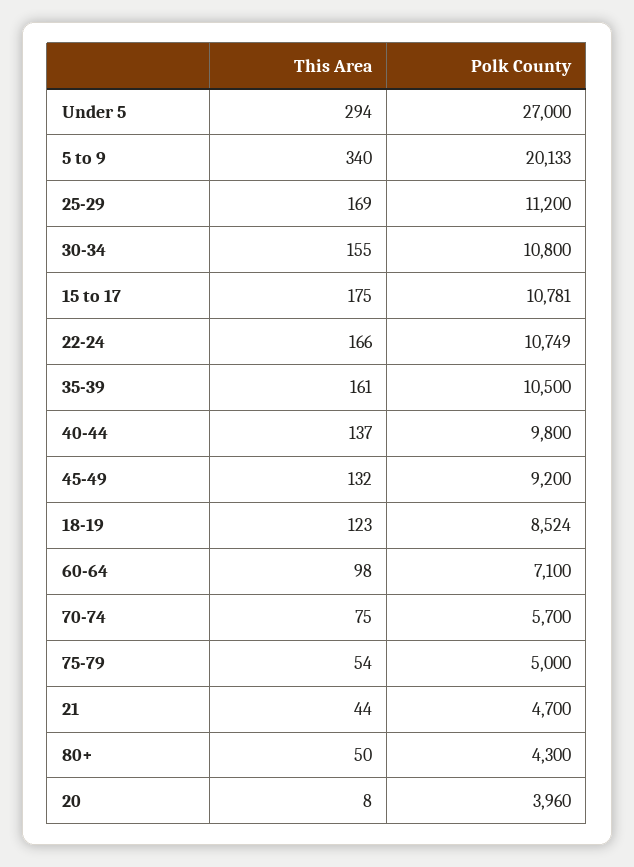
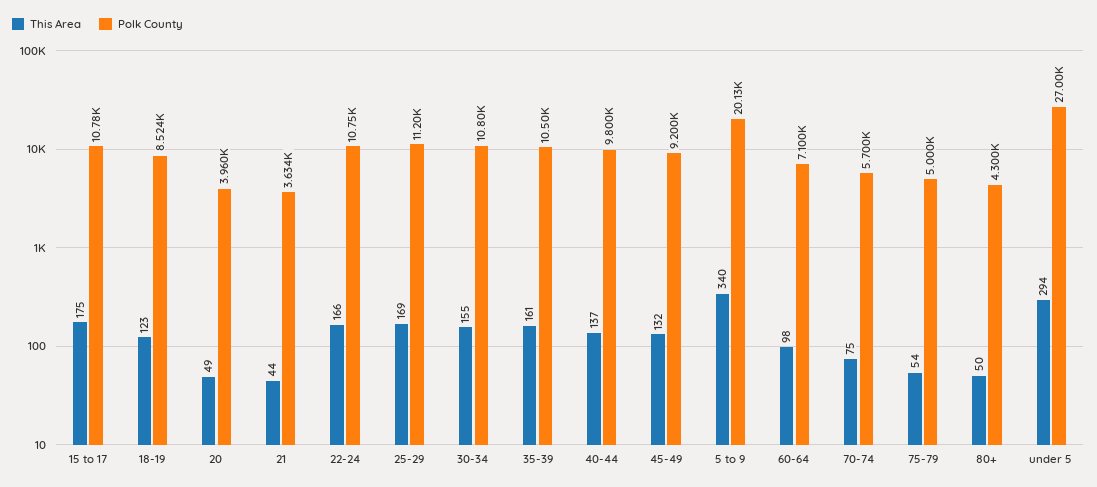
Polk County, 21: 4700 -> 3634
This Area, 20: 8 -> 49

